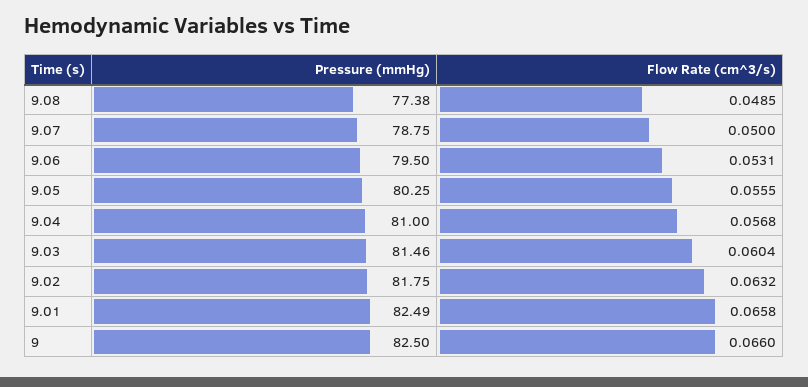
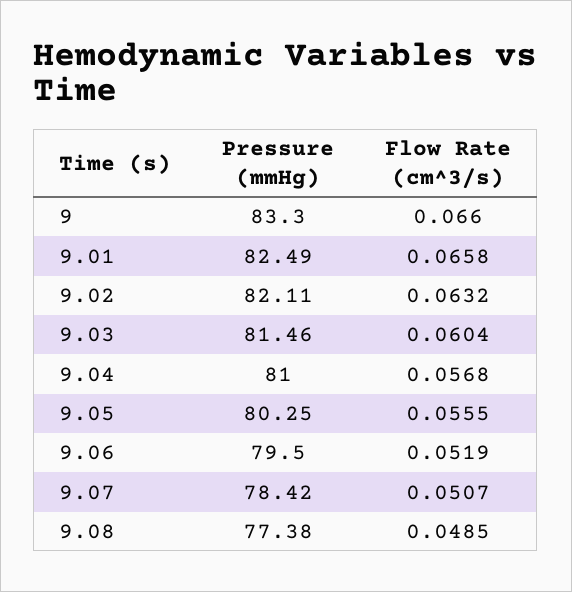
Pressure (mmHg), 9.07: 78.75 -> 78.42
Flow Rate (cm^3/s), 9.07: 0.05 -> 0.0507
Flow Rate (cm^3/s), 9.06: 0.0531 -> 0.0519
Pressure (mmHg), 9.02: 81.75 -> 82.11
Pressure (mmHg), 9: 82.5 -> 83.3

